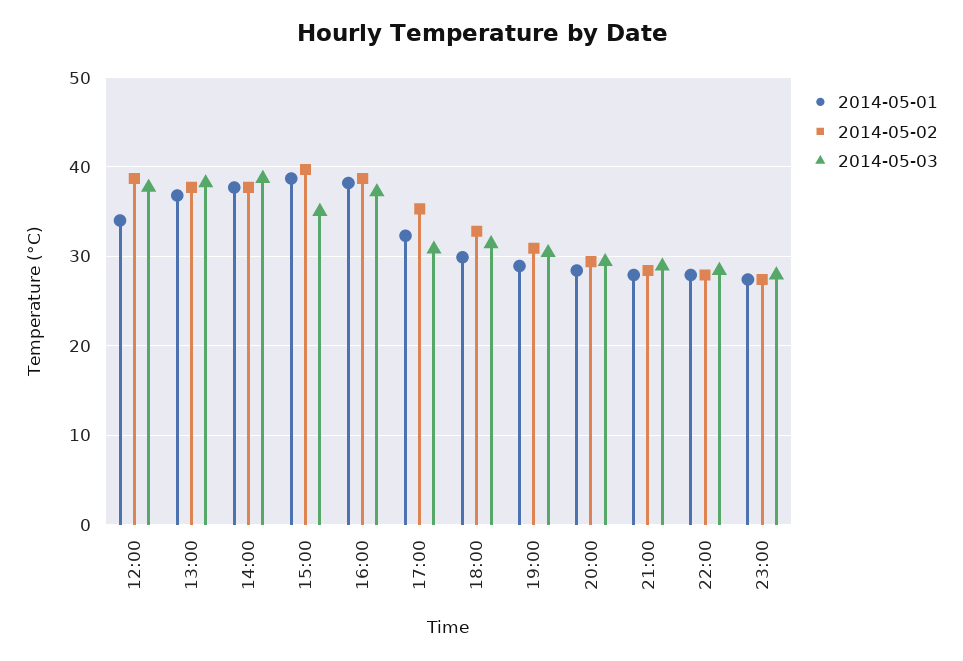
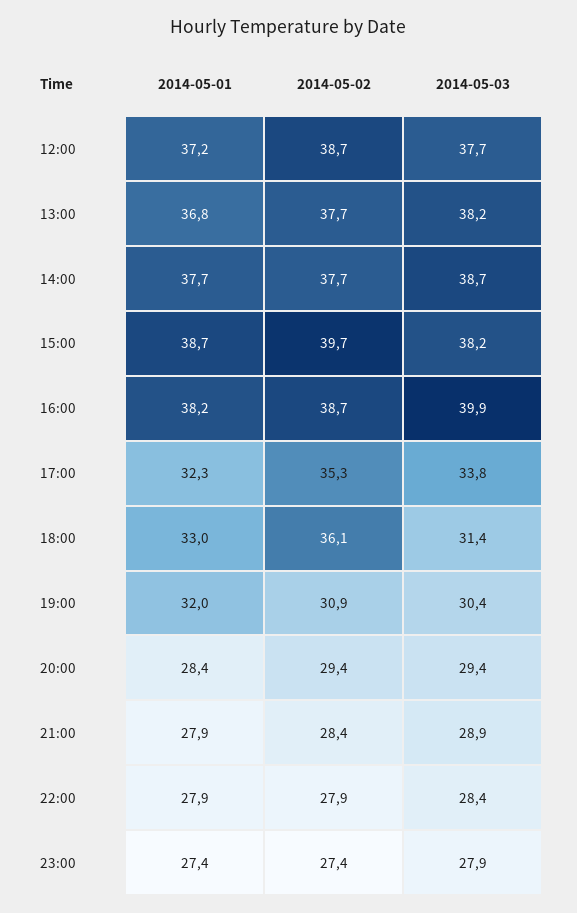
2014-05-01, 12:00: 34 -> 37.2
2014-05-03, 15:00: 35 -> 38.2
2014-05-03, 16:00: 37 -> 39.9
2014-05-03, 17:00: 31 -> 33.8
2014-05-01, 18:00: 30 -> 33
2014-05-02, 18:00: 33 -> 36.1
2014-05-01, 19:00: 29 -> 32

